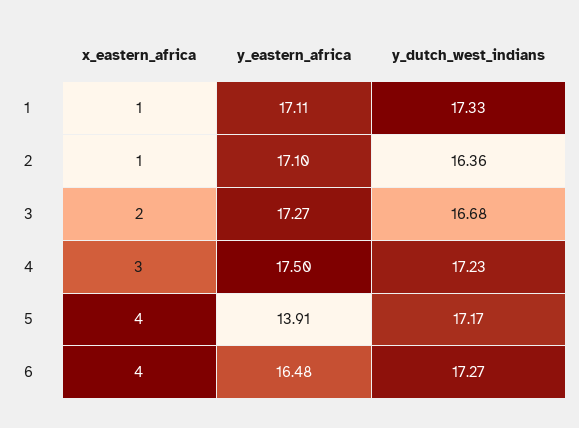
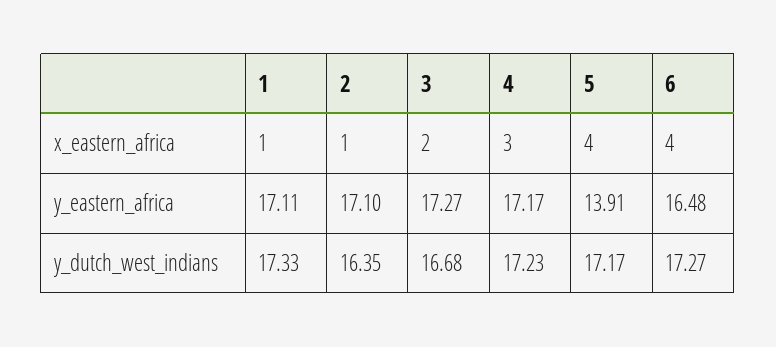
y_dutch_west_indians, 2: 16.36 -> 16.35
y_eastern_africa, 4: 17.5 -> 17.17

